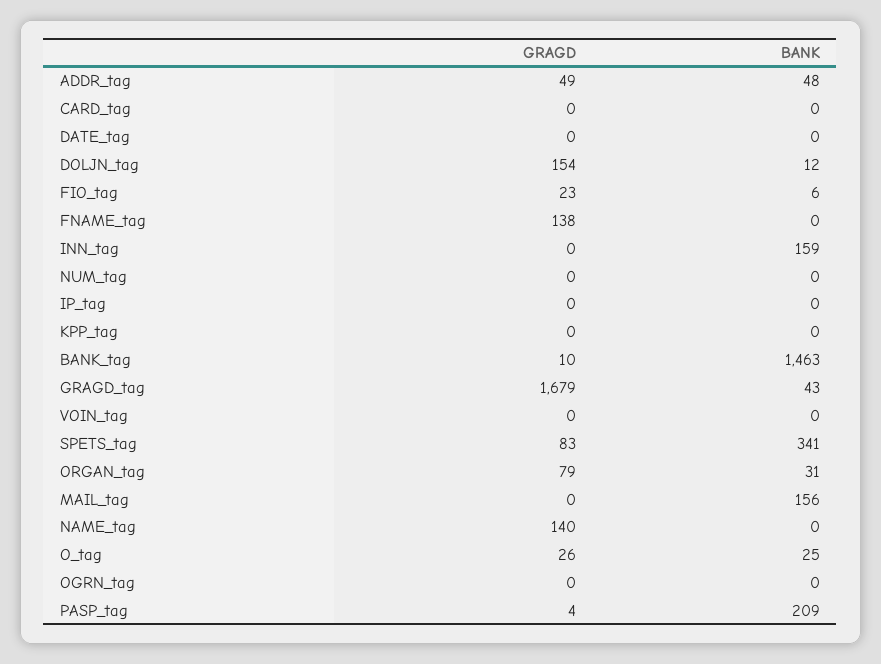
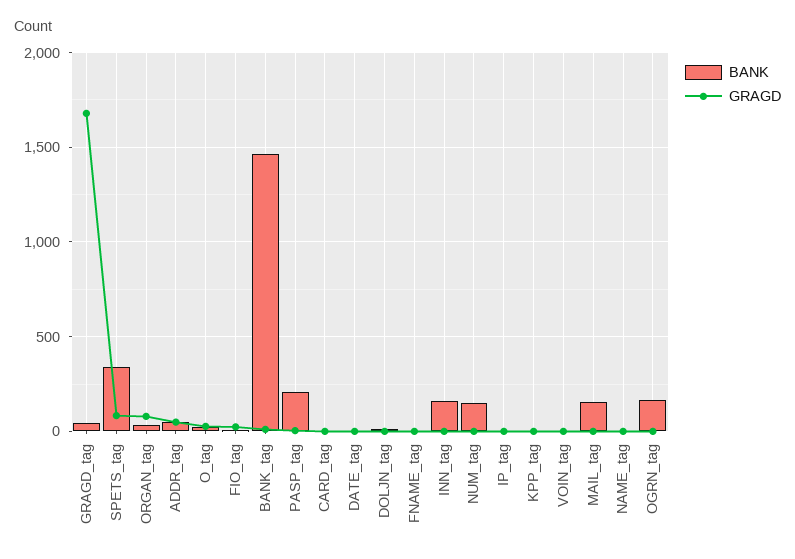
GRAGD, DOLJN_tag: 154 -> 0
GRAGD, FNAME_tag: 138 -> 0
BANK, NUM_tag: 0 -> 150
GRAGD, NAME_tag: 140 -> 0
BANK, OGRN_tag: 0 -> 150

